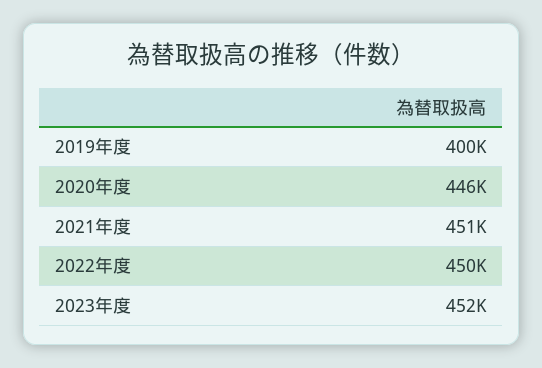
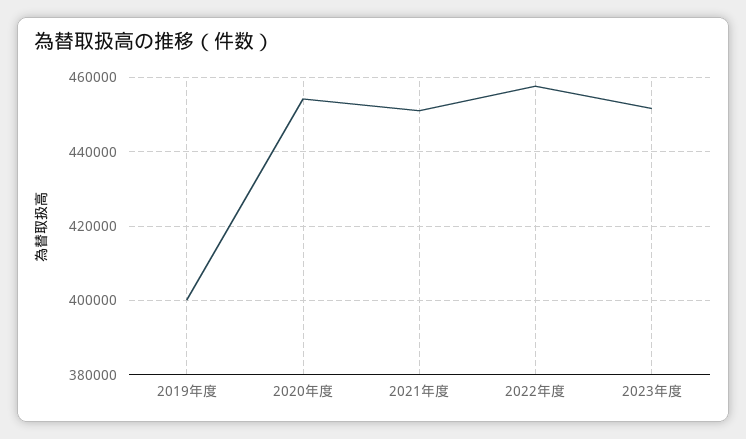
2020年度: 446000 -> 454000
2022年度: 450000 -> 458000

